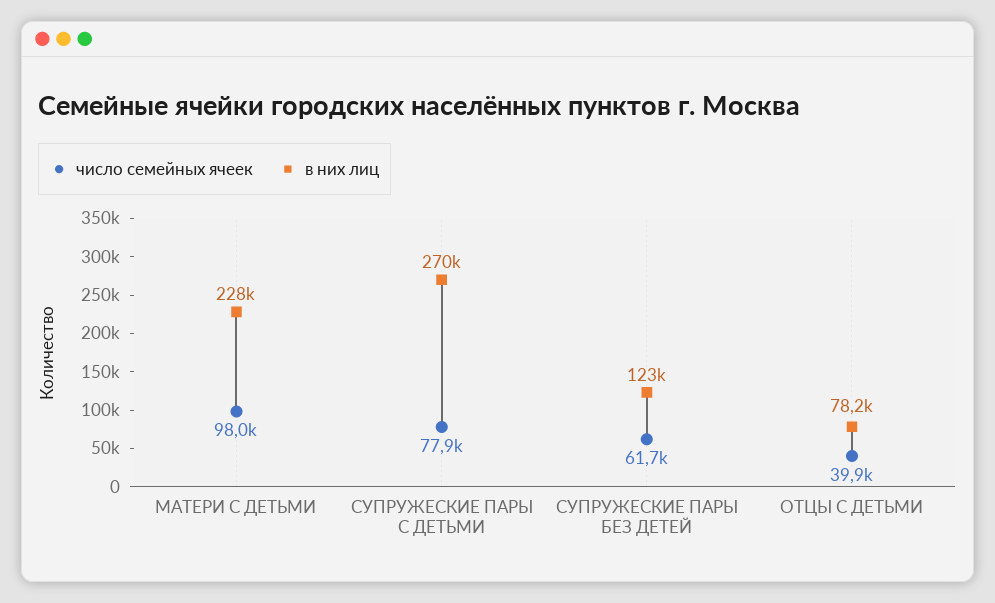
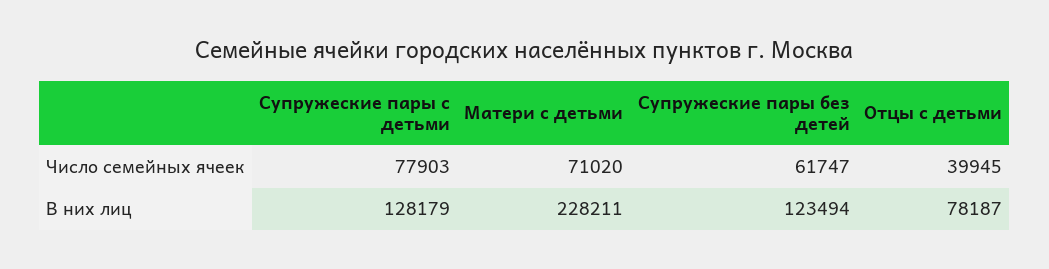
число семейных ячеек, МАТЕРИ С ДЕТЬМИ: 98000 -> 71020
в них лиц, СУПРУЖЕСКИЕ ПАРЫ С ДЕТЬМИ: 270000 -> 128179

